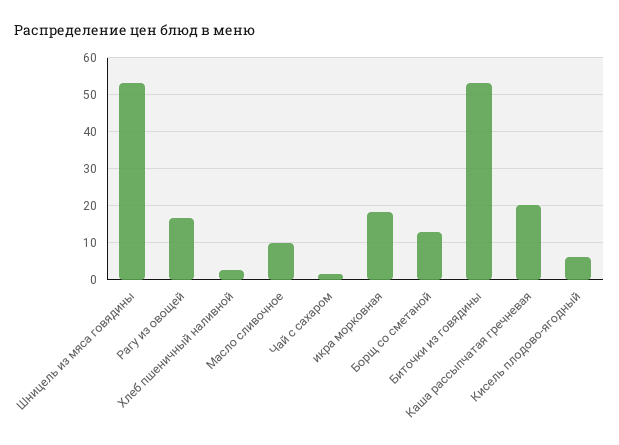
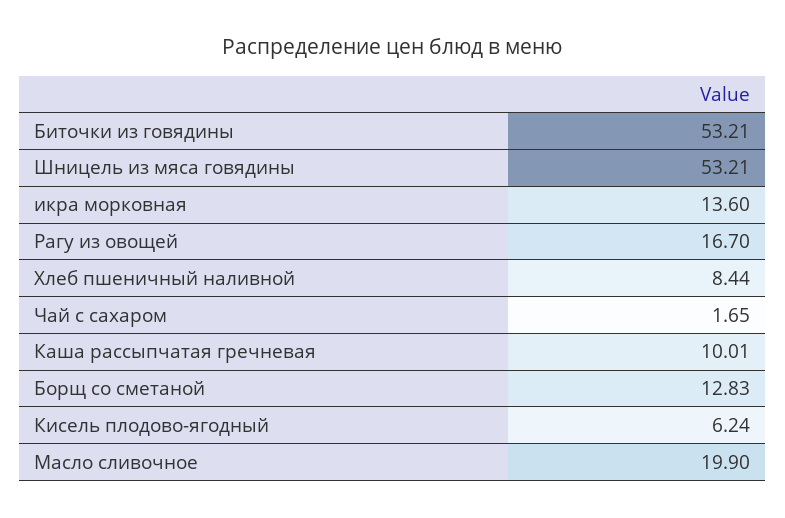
Хлеб пшеничный наливной: 2 -> 8.44
Масло сливочное: 10 -> 19.9
икра морковная: 18 -> 13.6
Каша рассыпчатая гречневая: 20 -> 10.01

